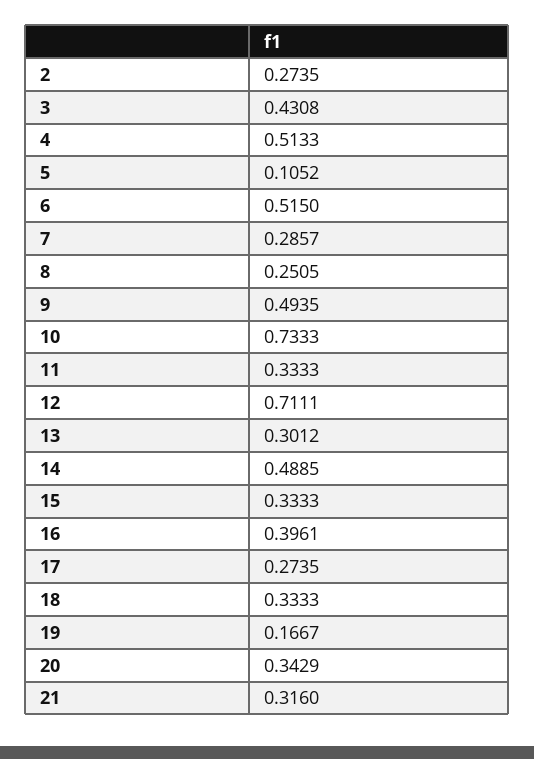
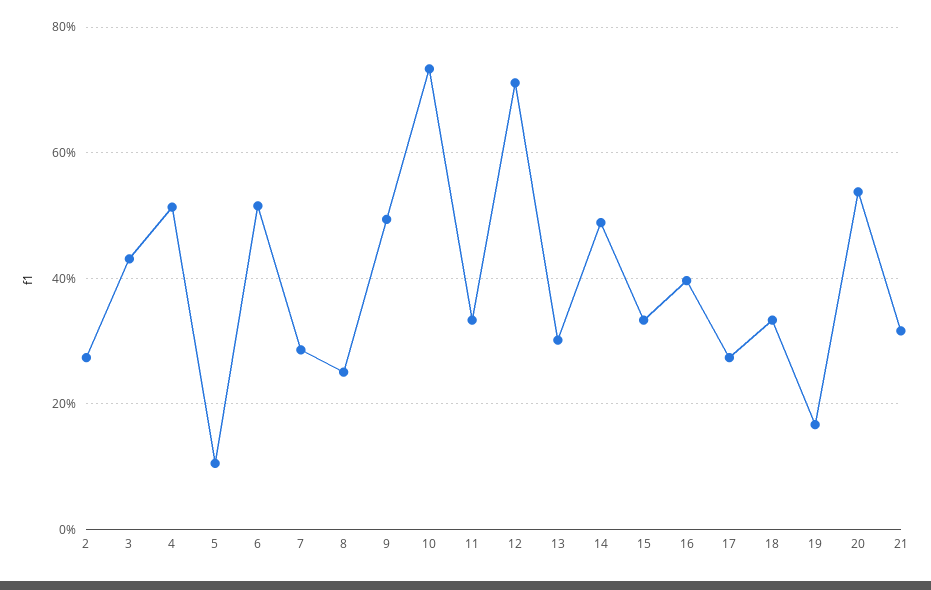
20: 0.3429 -> 0.54

